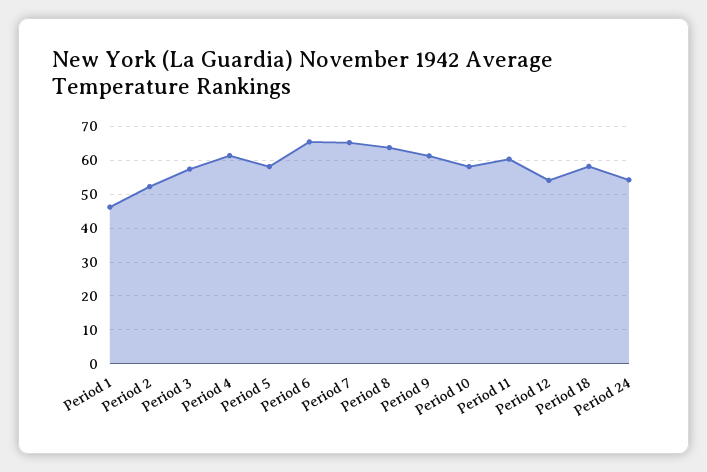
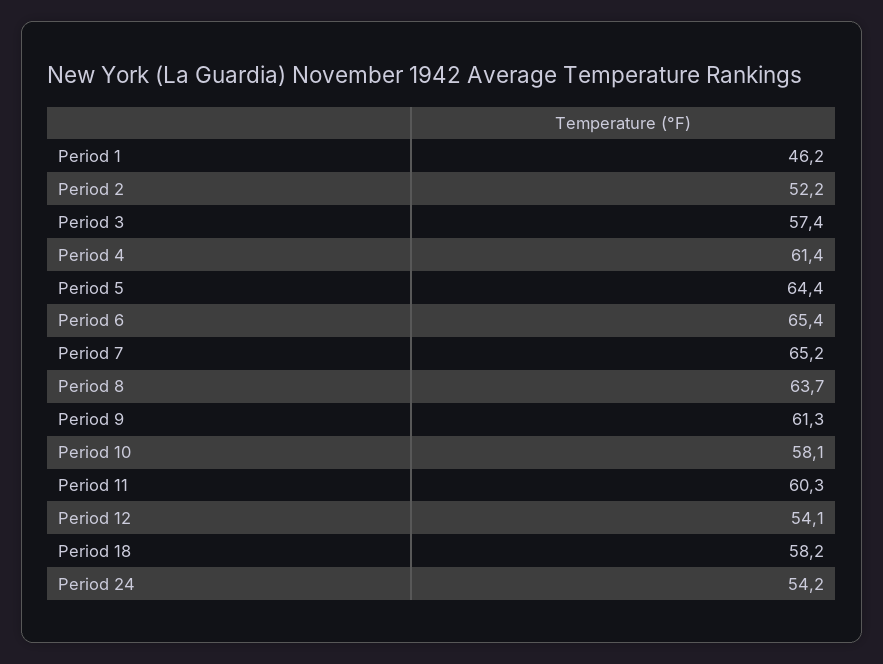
Period 5: 58 -> 64.4

